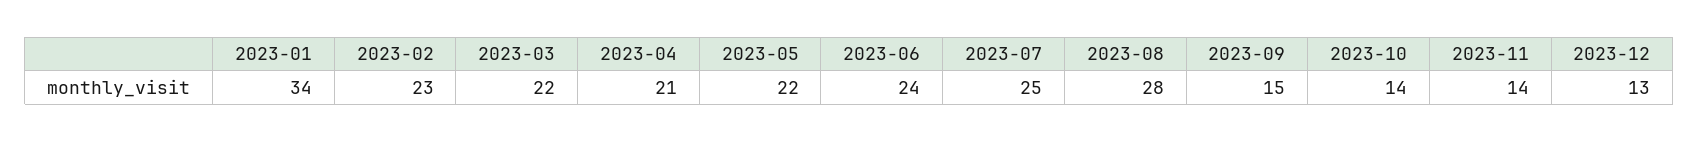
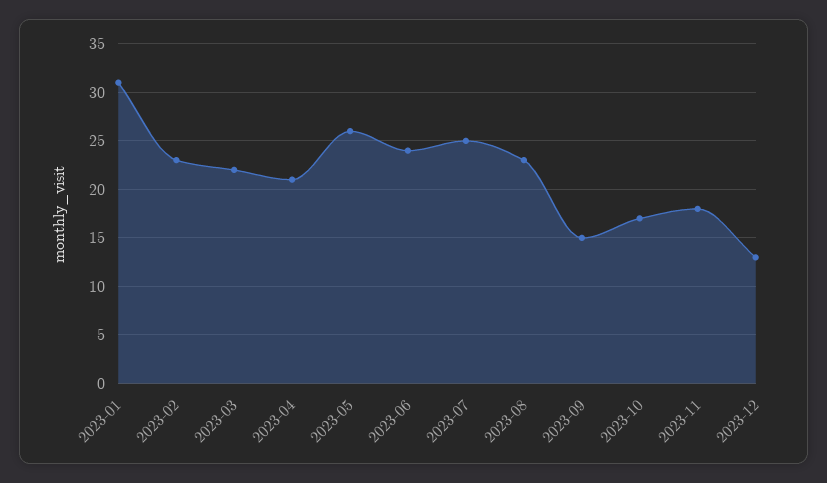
2023-01: 34 -> 31
2023-05: 22 -> 26
2023-08: 28 -> 23
2023-10: 14 -> 17
2023-11: 14 -> 18

